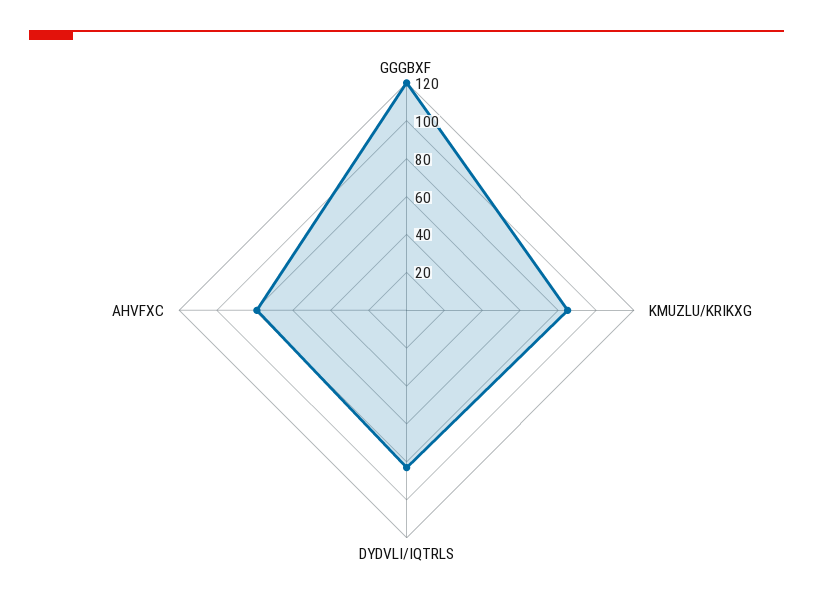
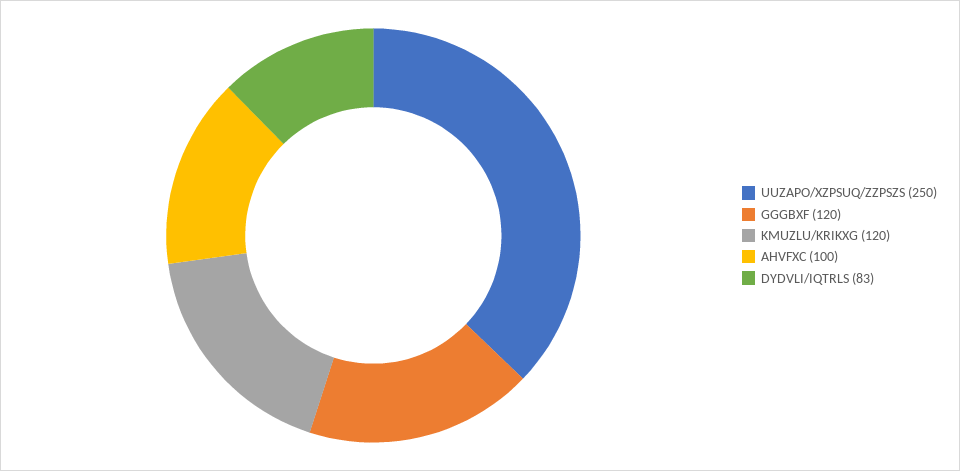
KMUZLU/KRIKXG: 85 -> 120
AHVFXC: 80 -> 100
UUZAPO/XZPSUQ/ZZPSZS: none -> 250

